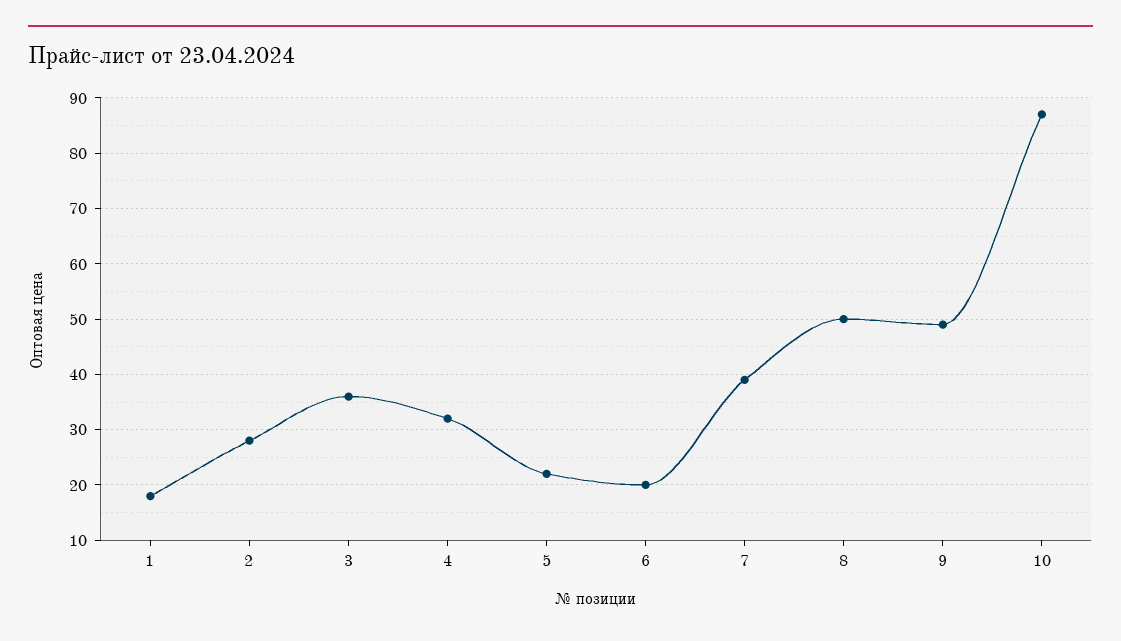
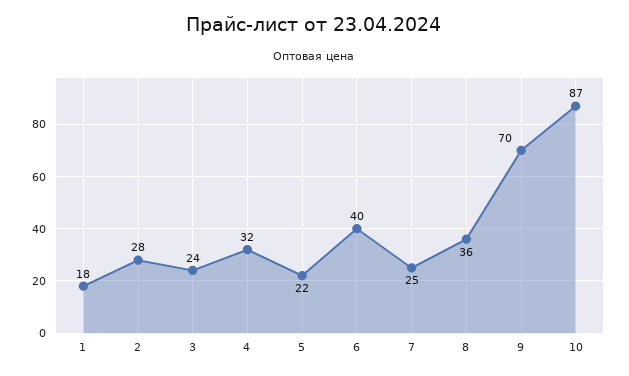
3: 35 -> 24
6: 20 -> 40
7: 40 -> 25
8: 50 -> 36
9: 50 -> 70

